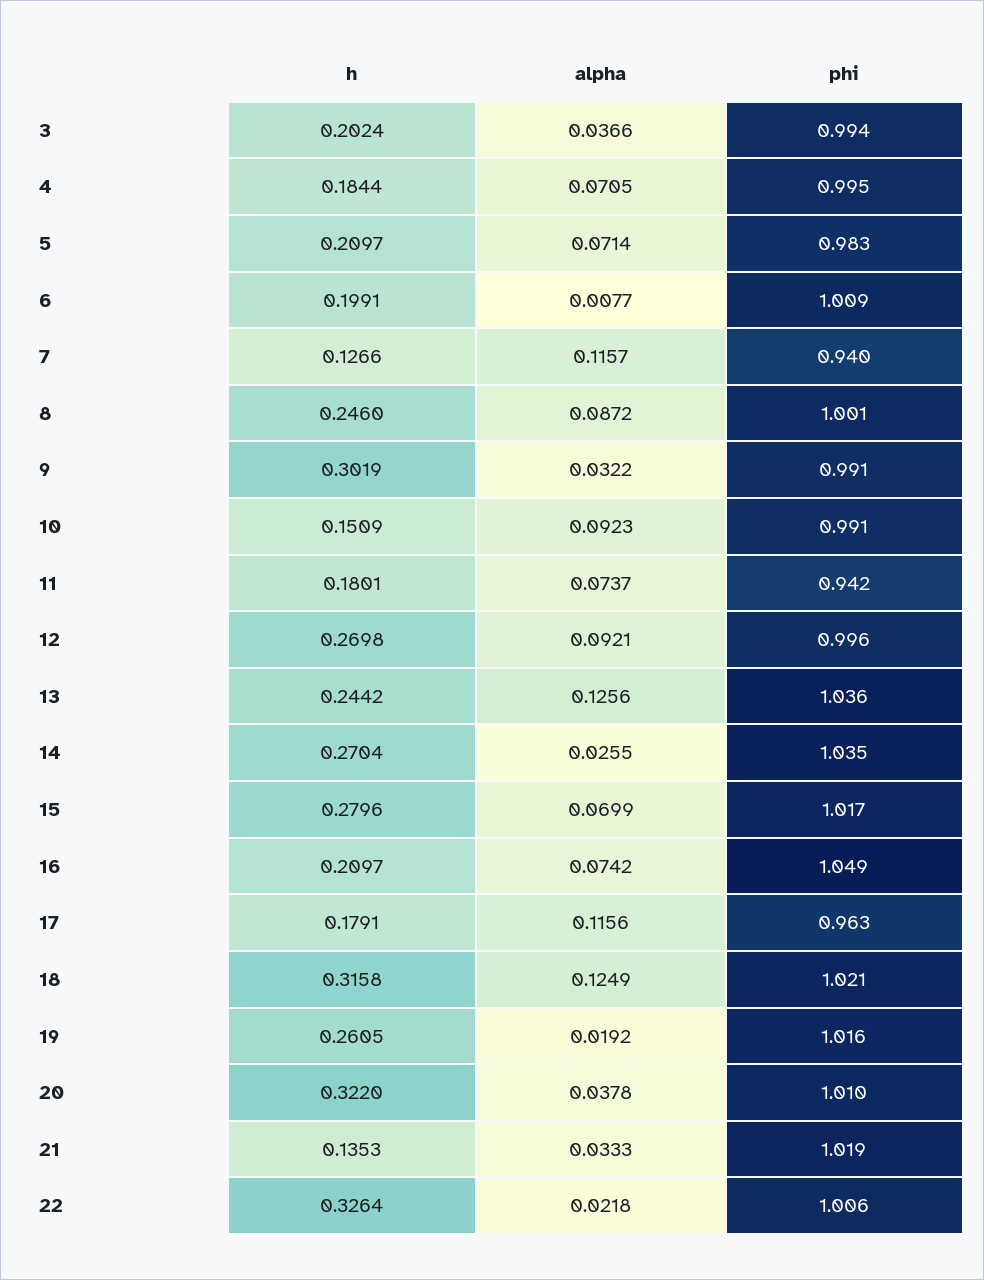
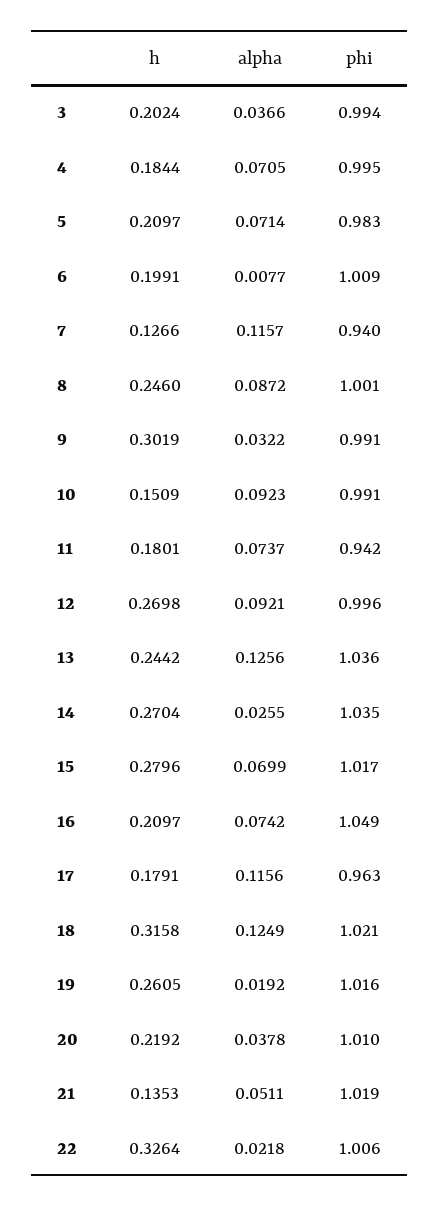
h, 20: 0.322 -> 0.2192
alpha, 21: 0.0333 -> 0.0511

